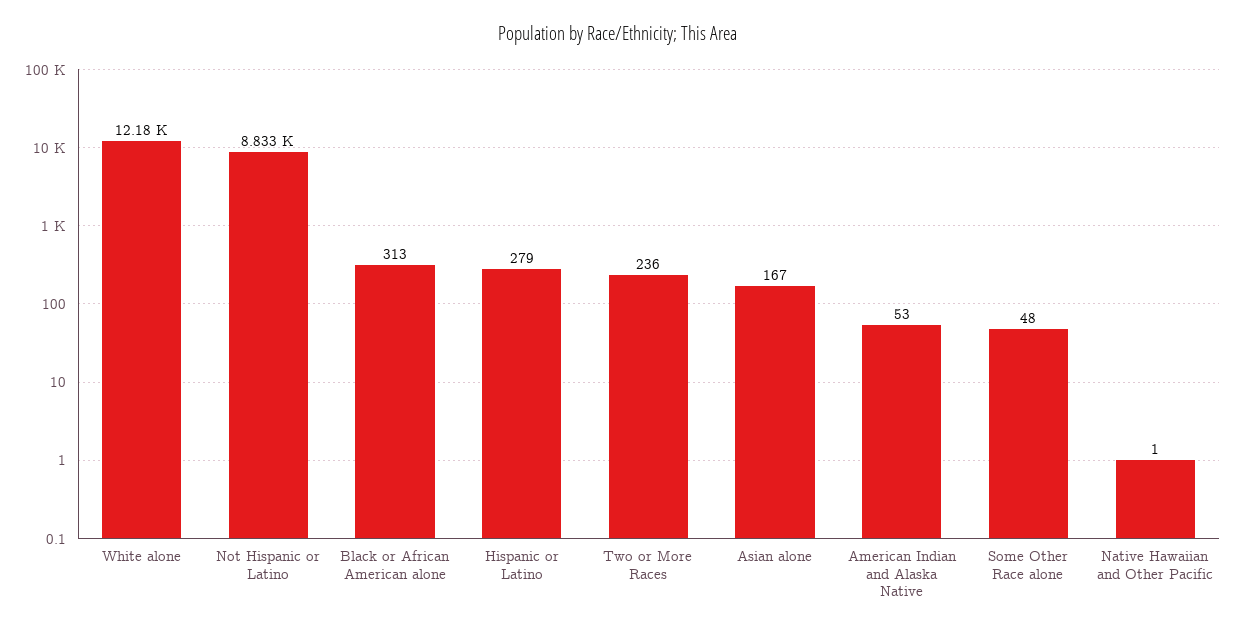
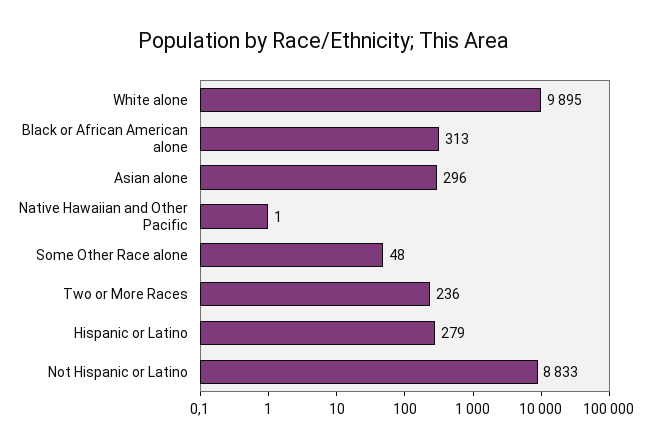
White alone: 12180 -> 9895
Asian alone: 167 -> 296
American Indian and Alaska Native: 53 -> none

